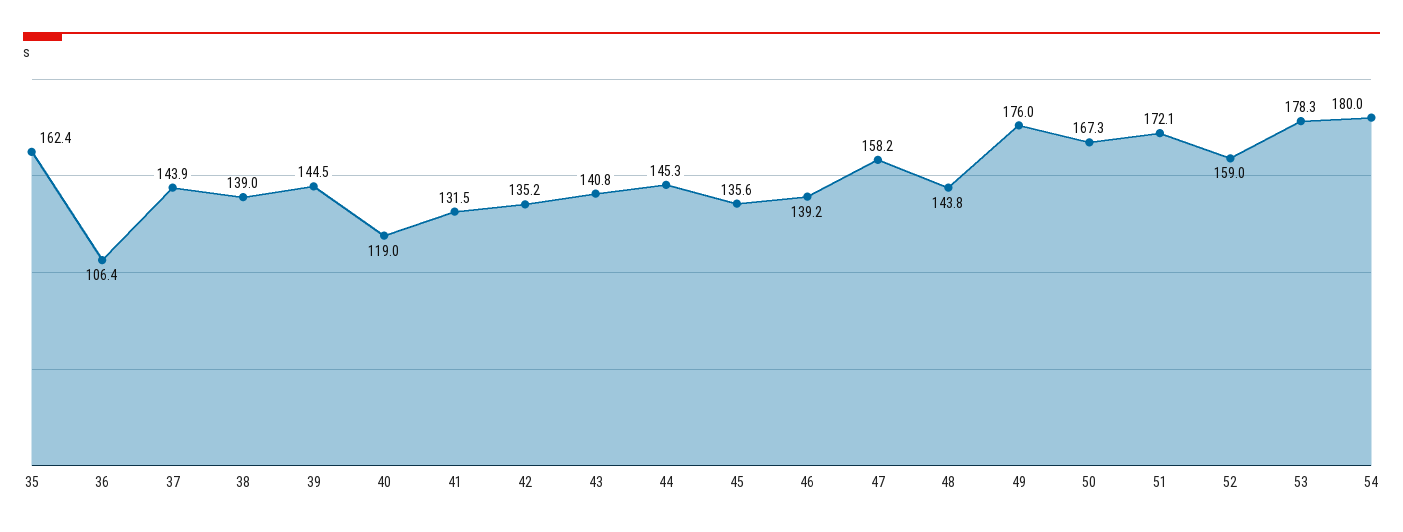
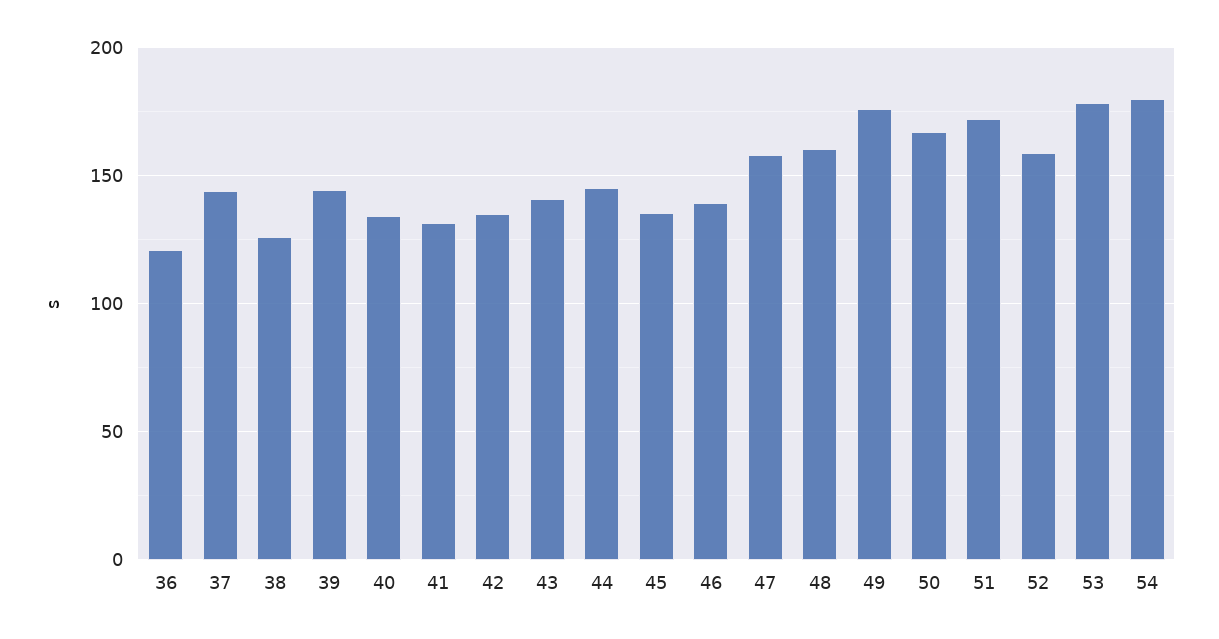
35: 162.4 -> none
36: 106.4 -> 120
38: 139 -> 125
40: 119 -> 135
48: 143.8 -> 160

